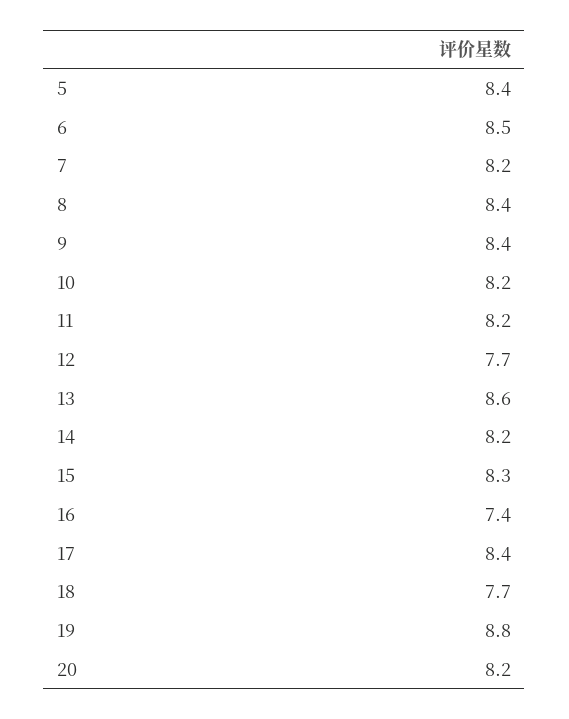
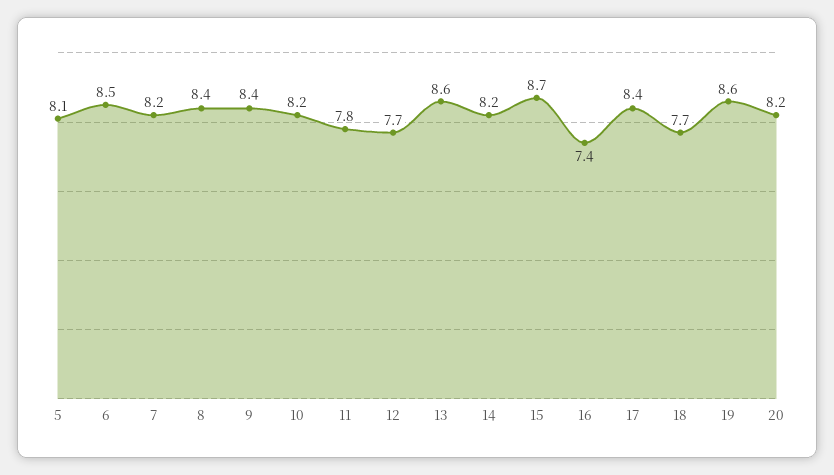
5: 8.4 -> 8.1
11: 8.2 -> 7.8
15: 8.3 -> 8.7
19: 8.8 -> 8.6

